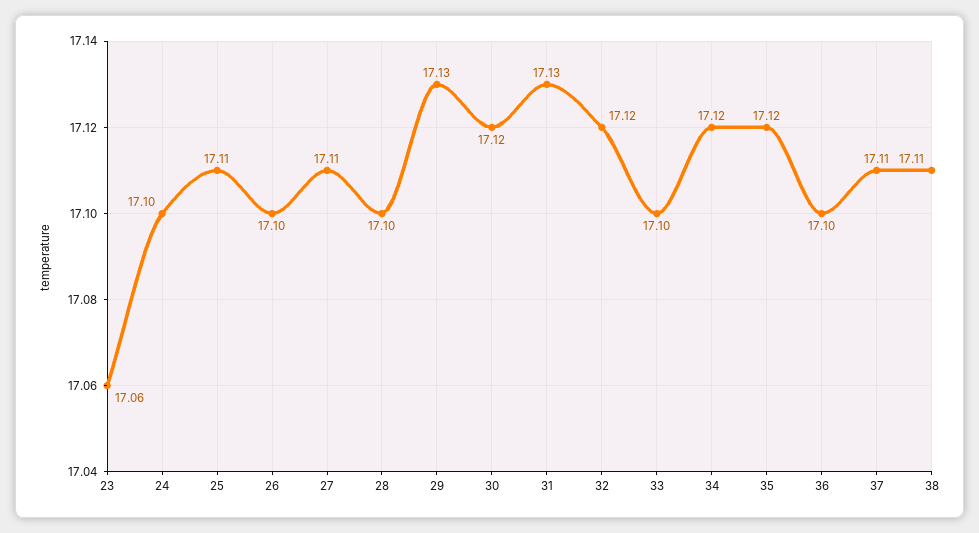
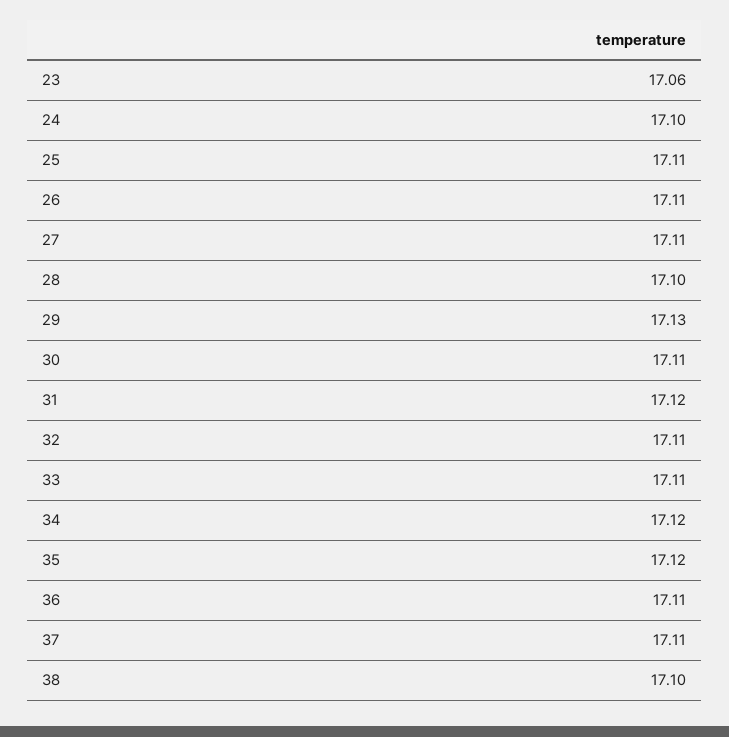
26: 17.1 -> 17.11
30: 17.12 -> 17.11
31: 17.13 -> 17.12
32: 17.12 -> 17.11
33: 17.1 -> 17.11
36: 17.1 -> 17.11
38: 17.11 -> 17.1

